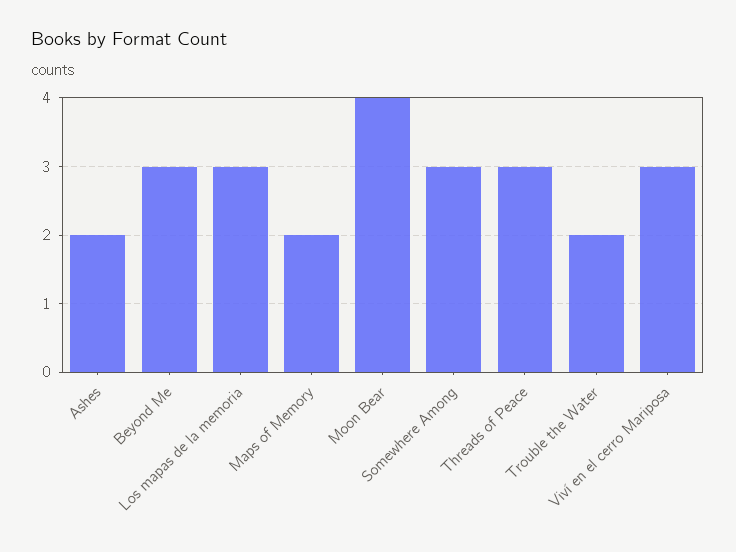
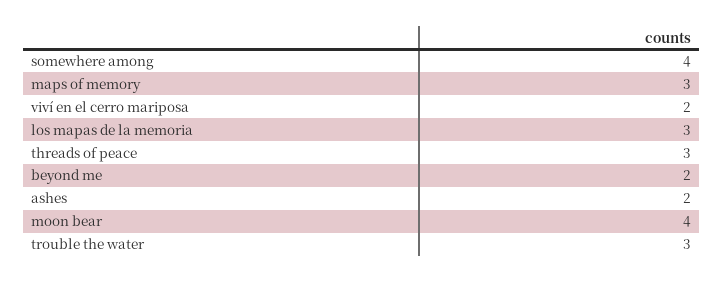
Beyond Me: 3 -> 2
Maps of Memory: 2 -> 3
Somewhere Among: 3 -> 4
Trouble the Water: 2 -> 3
Viví en el cerro Mariposa: 3 -> 2

